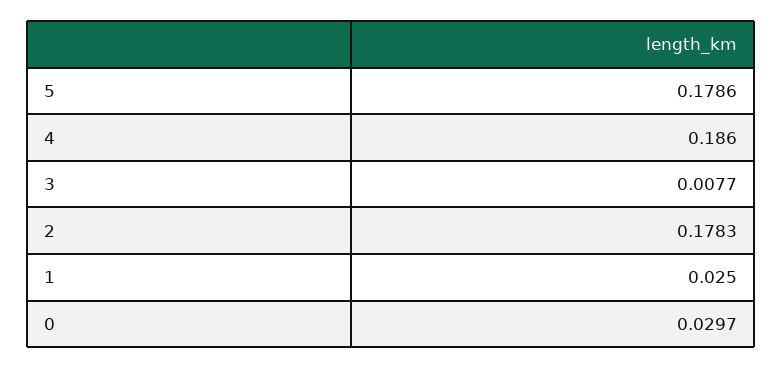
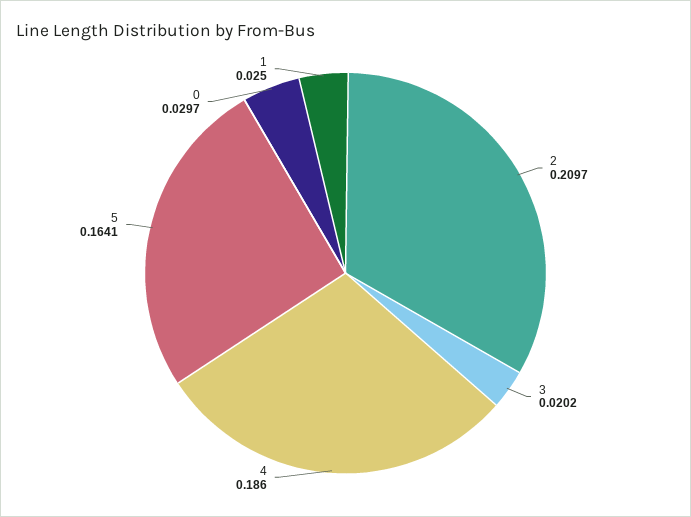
5: 0.1786 -> 0.1641
3: 0.0077 -> 0.0202
2: 0.1783 -> 0.2097

